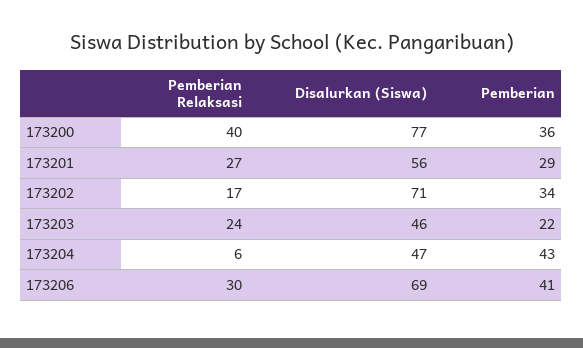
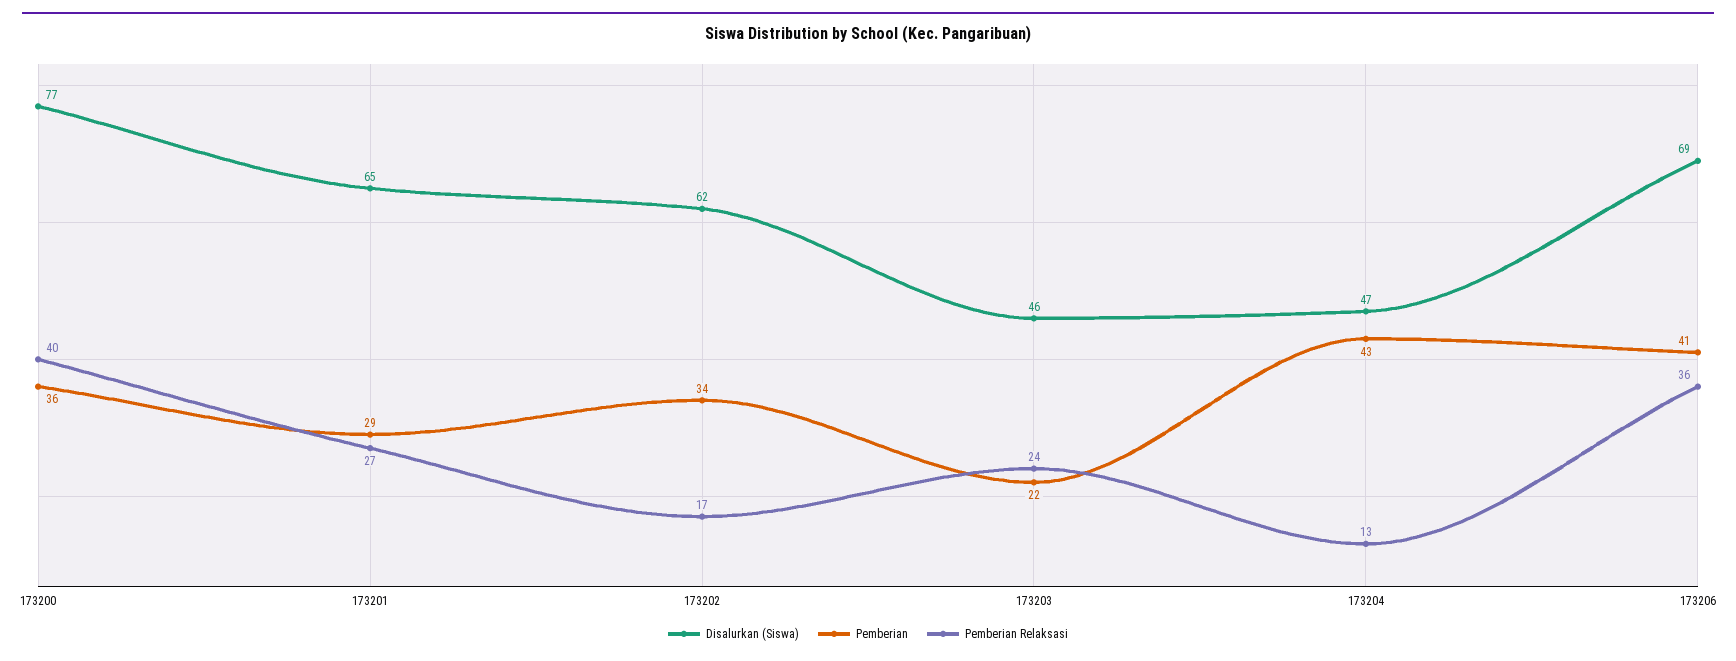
Disalurkan (Siswa), 173201: 56 -> 65
Disalurkan (Siswa), 173202: 71 -> 62
Pemberian Relaksasi, 173204: 6 -> 13
Pemberian Relaksasi, 173206: 30 -> 36

